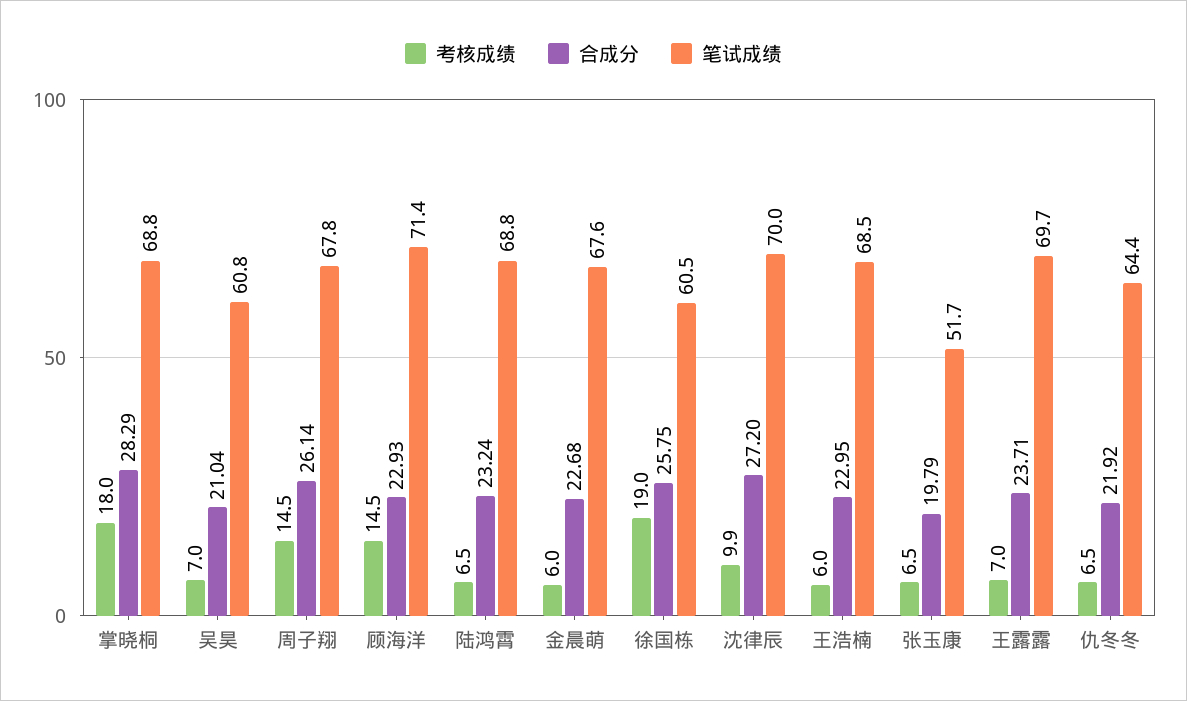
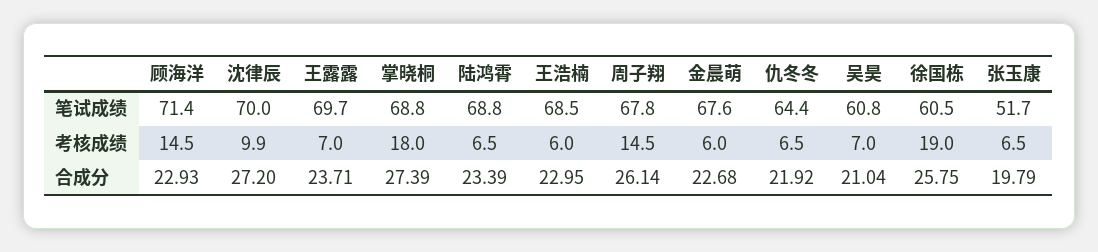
合成分, 掌晓桐: 28.29 -> 27.39
合成分, 陆鸿霄: 23.24 -> 23.39

